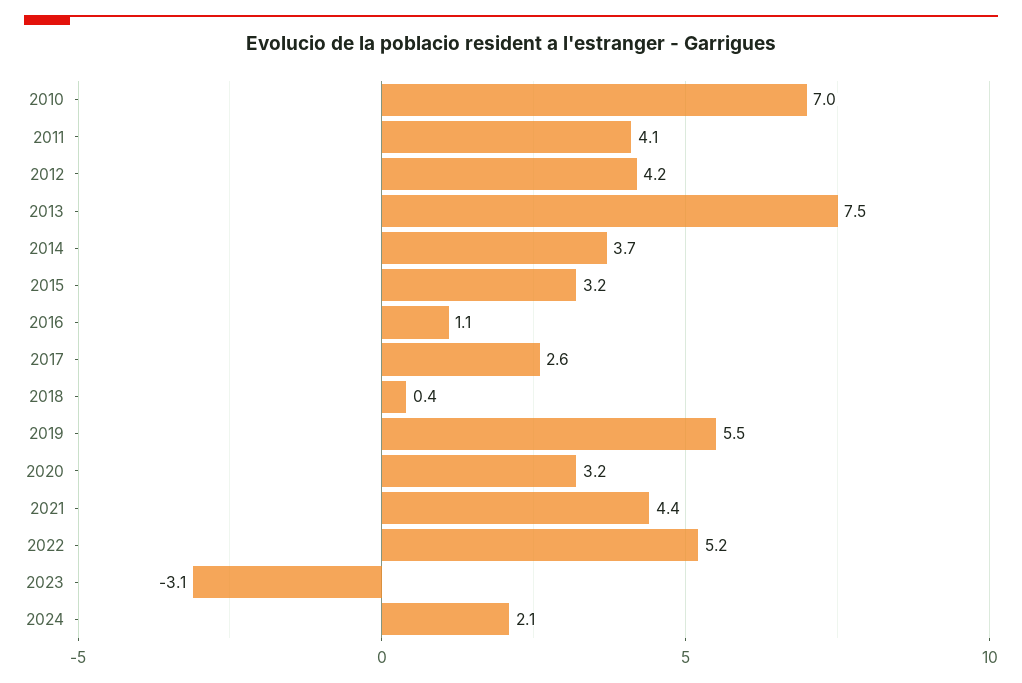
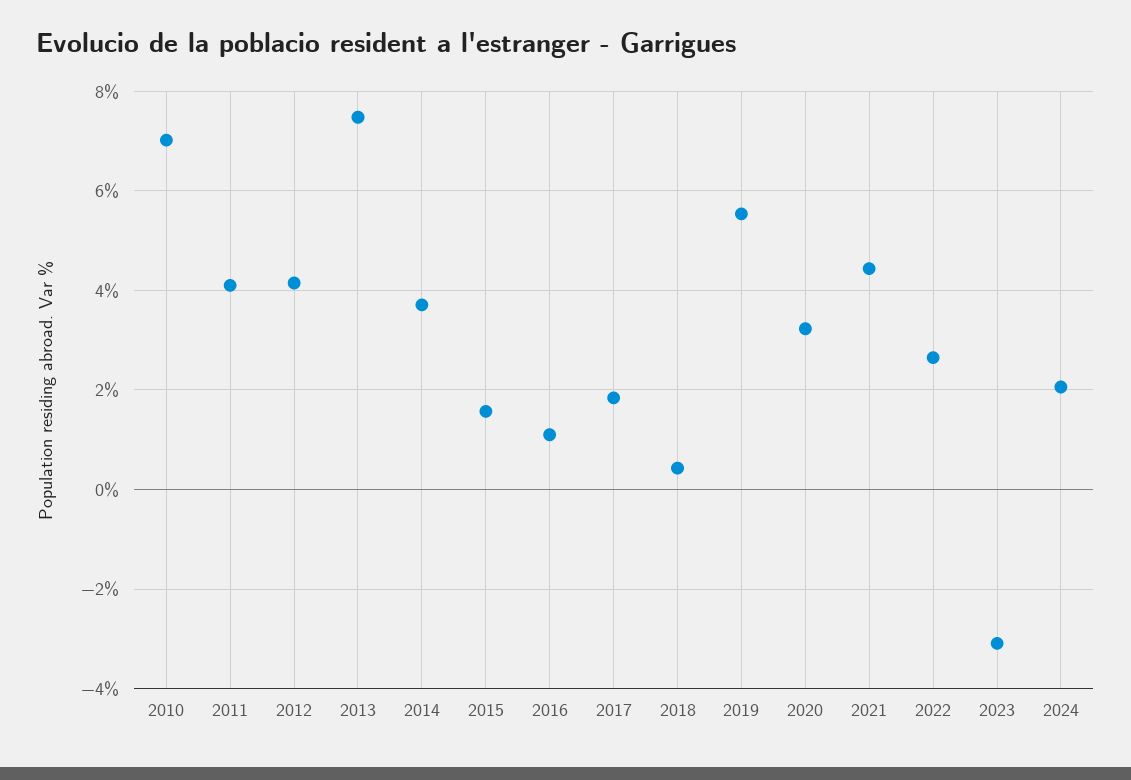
2015: 3.2 -> 1.6
2017: 2.6 -> 1.8
2022: 5.2 -> 2.6

